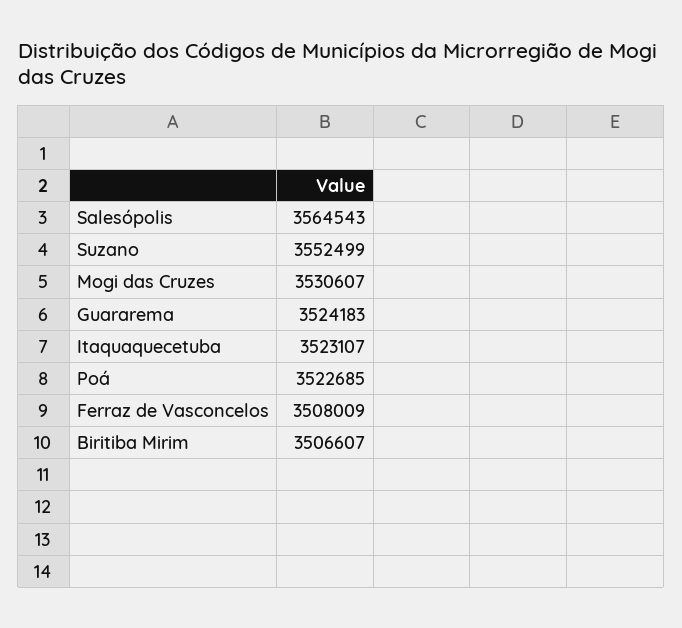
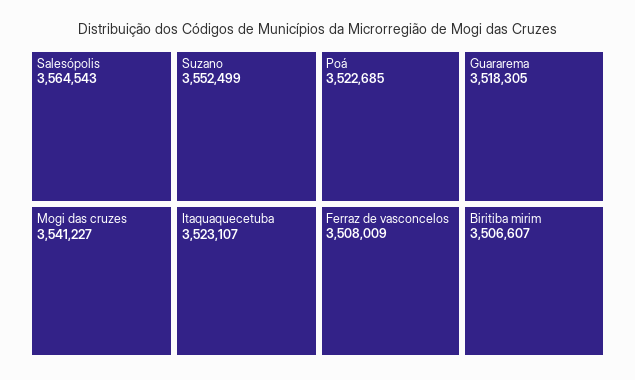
Mogi das Cruzes: 3530607 -> 3541227
Guararema: 3524183 -> 3518305

